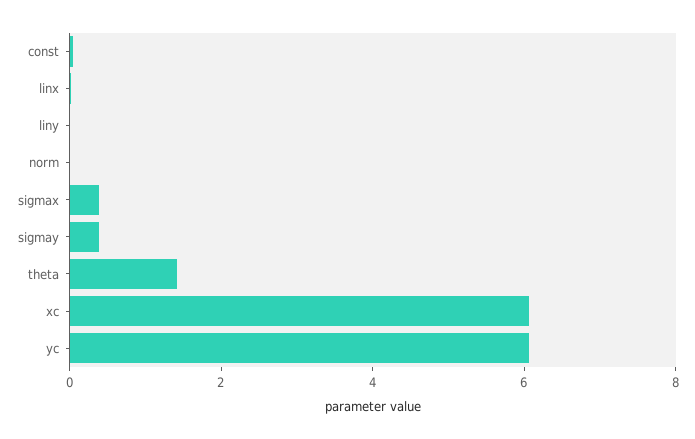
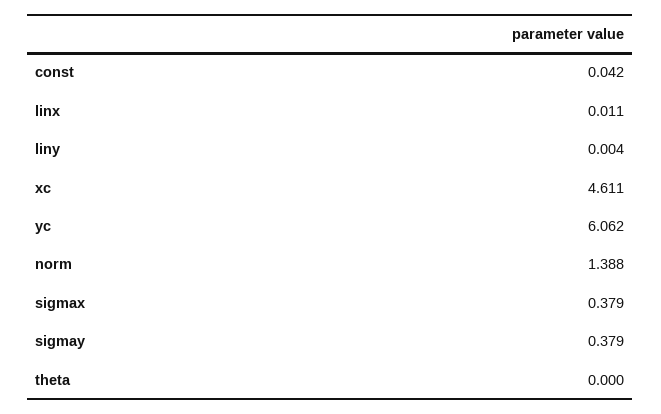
norm: 0 -> 1.388
theta: 1.5 -> 0
xc: 6 -> 4.611

